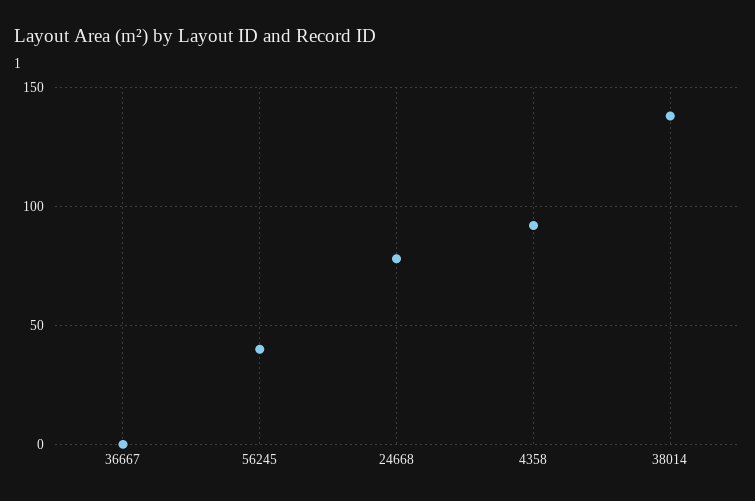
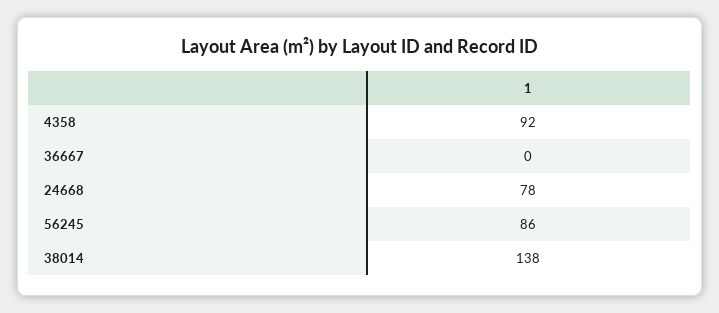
56245: 40 -> 86

